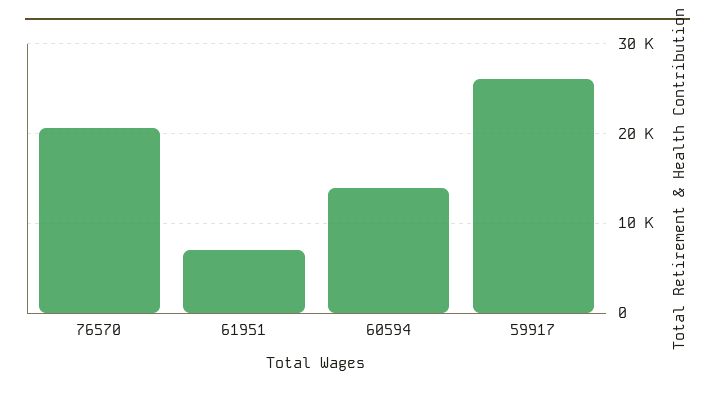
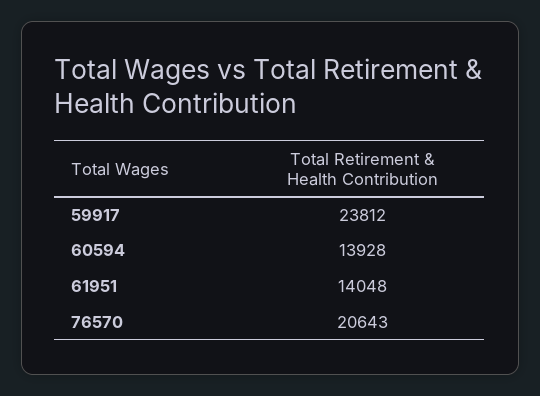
61951: 7000 -> 14048
59917: 26000 -> 23812

